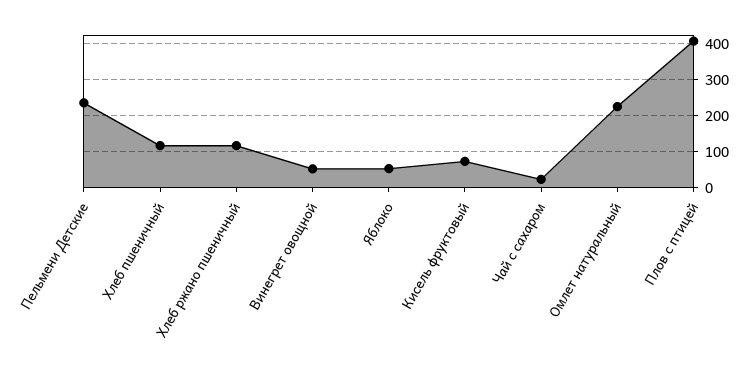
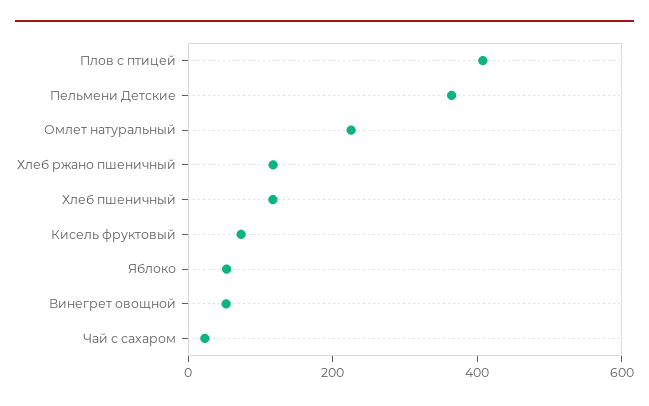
Пельмени Детские: 240 -> 350

